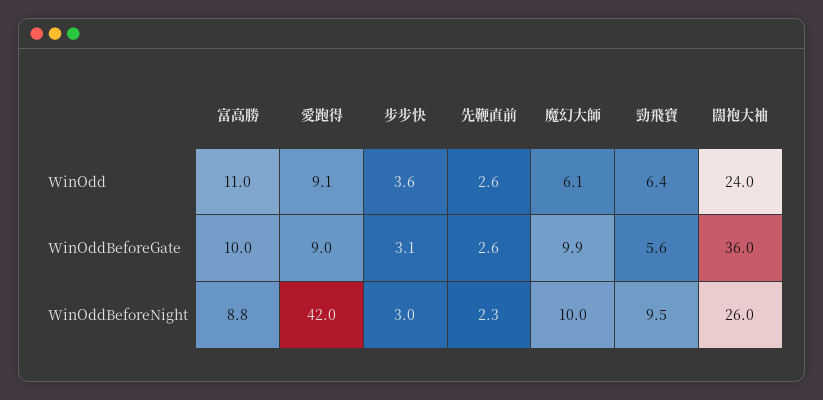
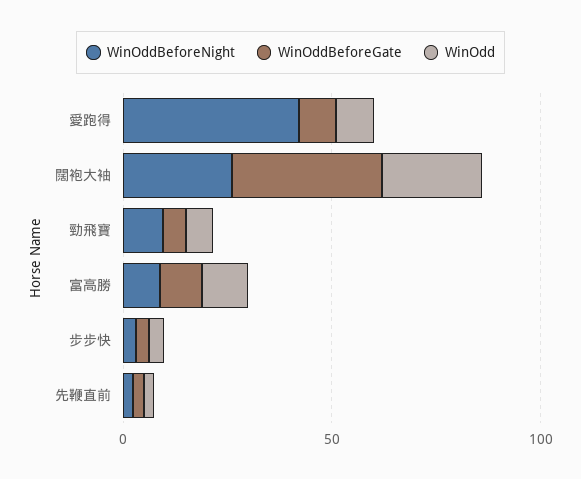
WinOdd, 魔幻大師: 6.1 -> none
WinOddBeforeGate, 魔幻大師: 9.9 -> none
WinOddBeforeNight, 魔幻大師: 10 -> none

